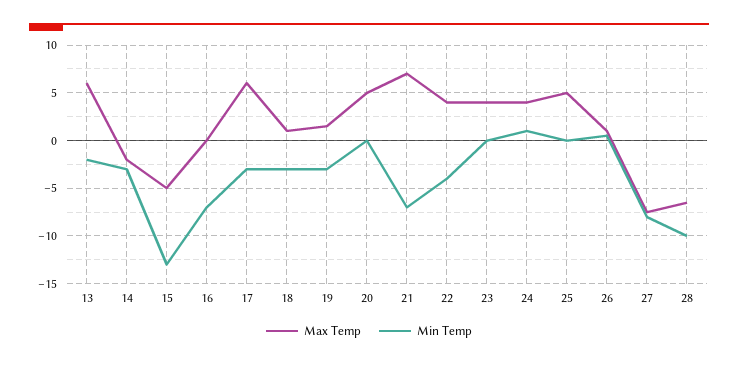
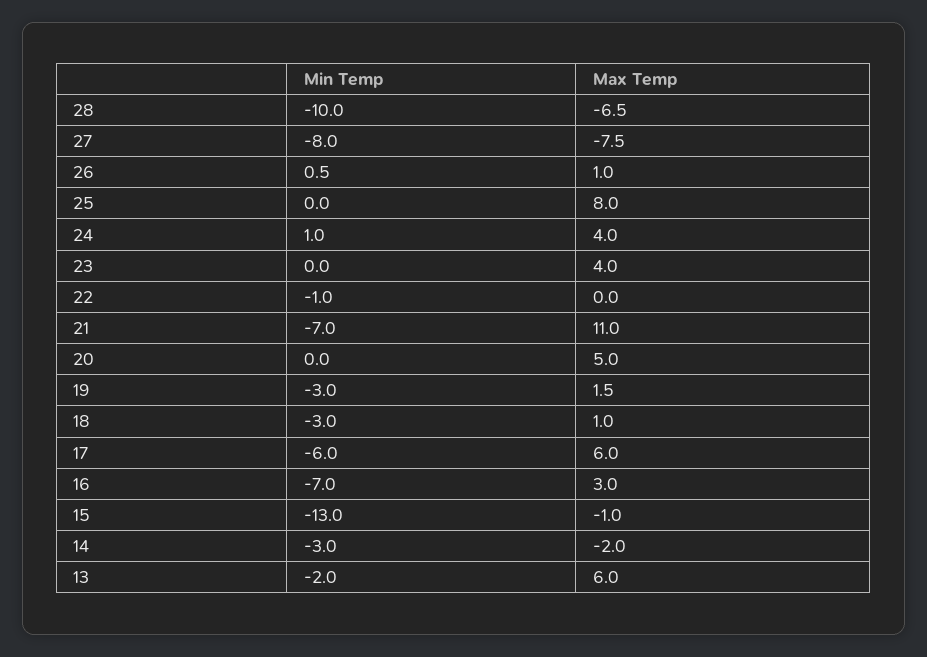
Max Temp, 15: -5 -> -1
Max Temp, 16: 0 -> 3
Min Temp, 17: -3 -> -6
Max Temp, 21: 7 -> 11
Max Temp, 22: 4 -> 0
Min Temp, 22: -4 -> -1
Max Temp, 25: 5 -> 8

